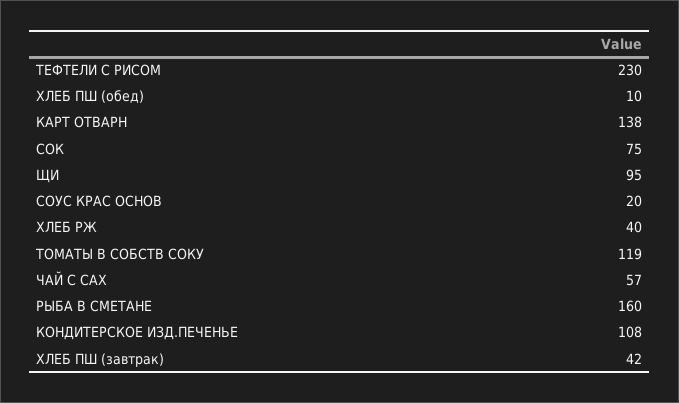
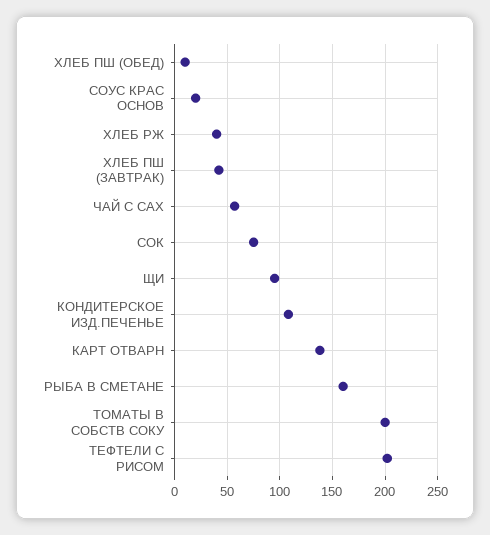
ТЕФТЕЛИ С РИСОМ: 230 -> 200
ТОМАТЫ В СОБСТВ СОКУ: 119 -> 200

